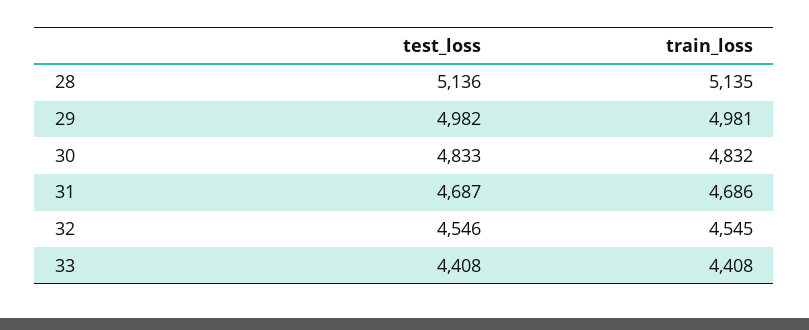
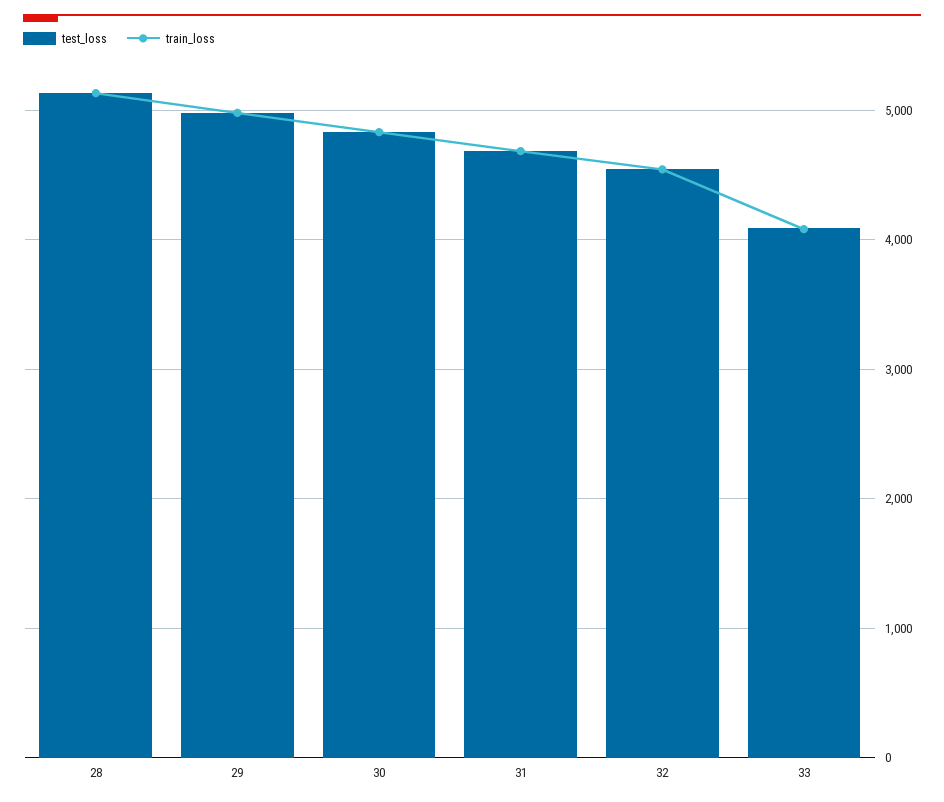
test_loss, 33: 4408 -> 4100
train_loss, 33: 4408 -> 4100

